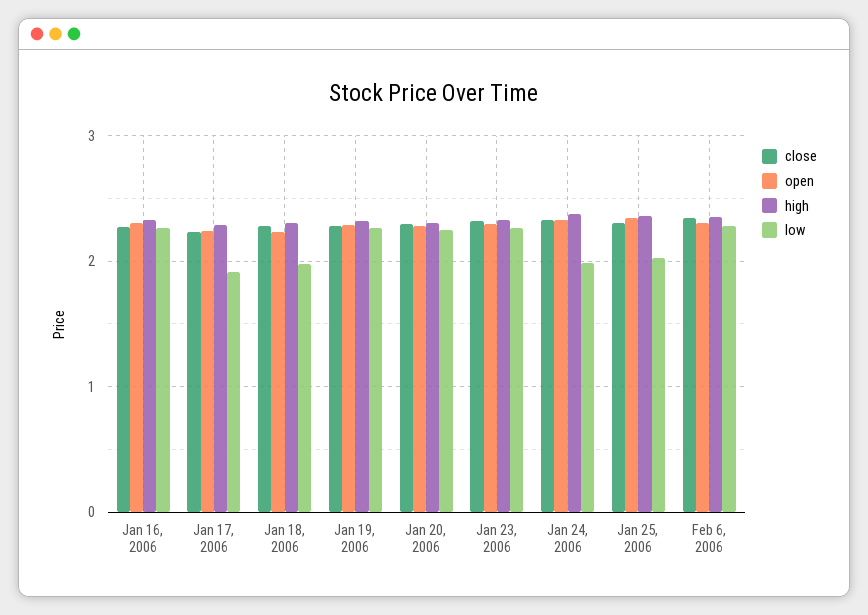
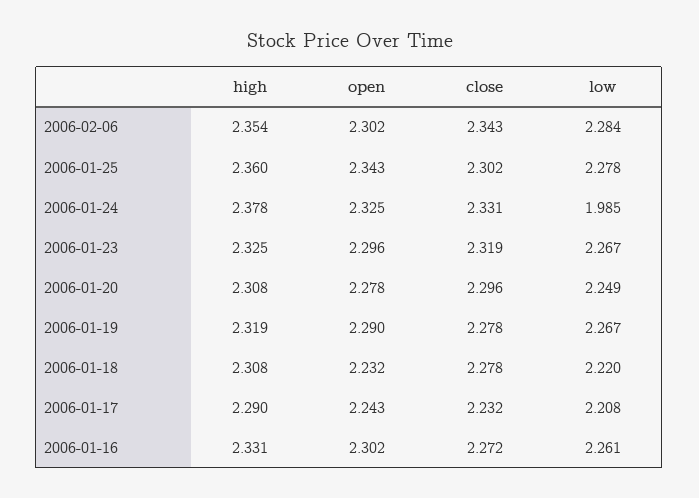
low, Jan 17, 2006: 1.9 -> 2.208
low, Jan 18, 2006: 2 -> 2.22
low, Jan 25, 2006: 2 -> 2.278

